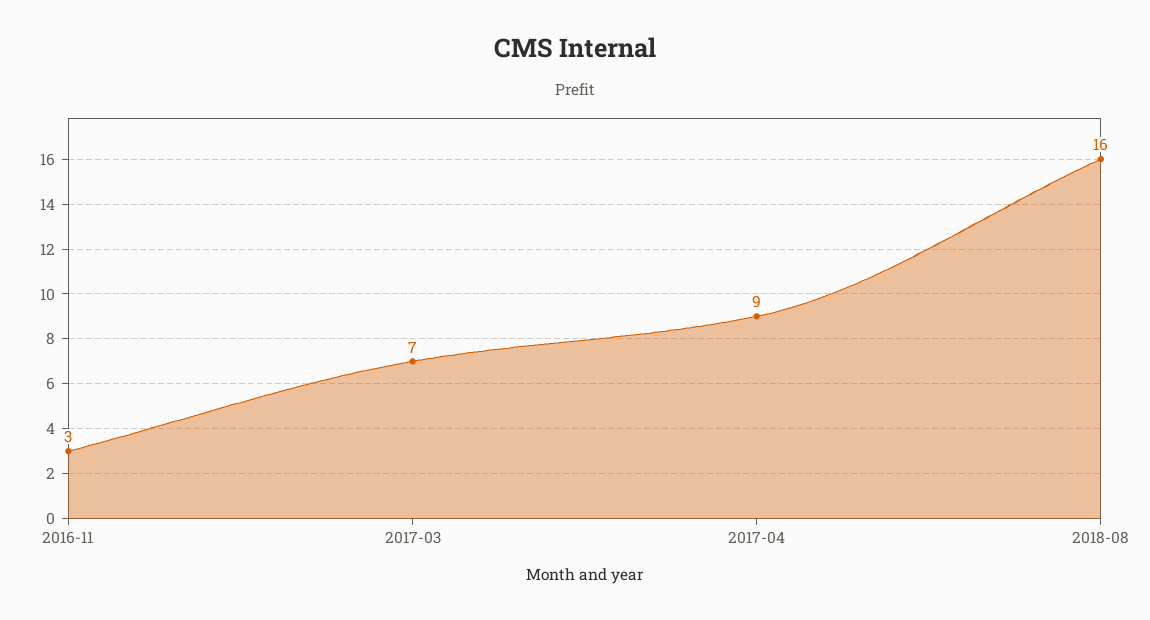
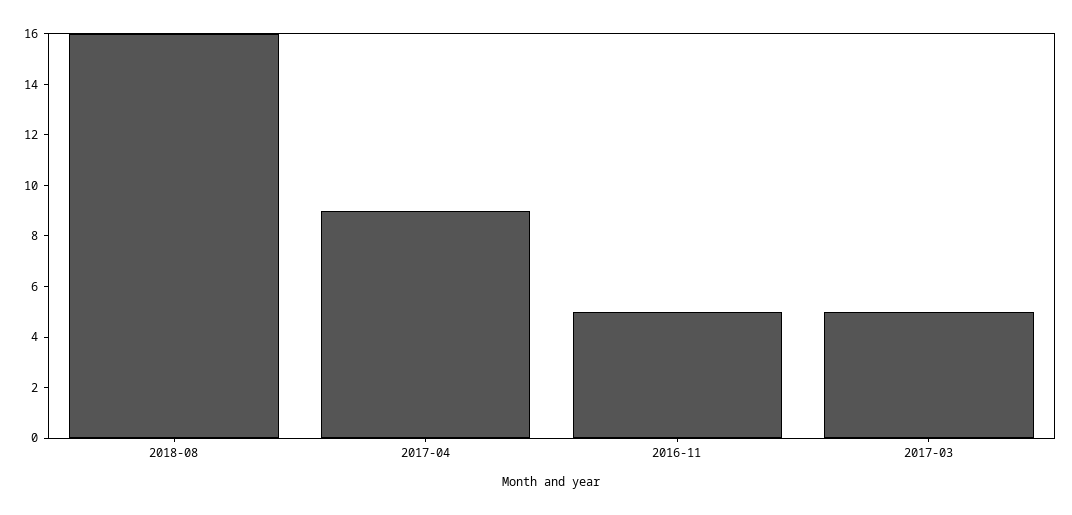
2016-11: 3 -> 5
2017-03: 7 -> 5

